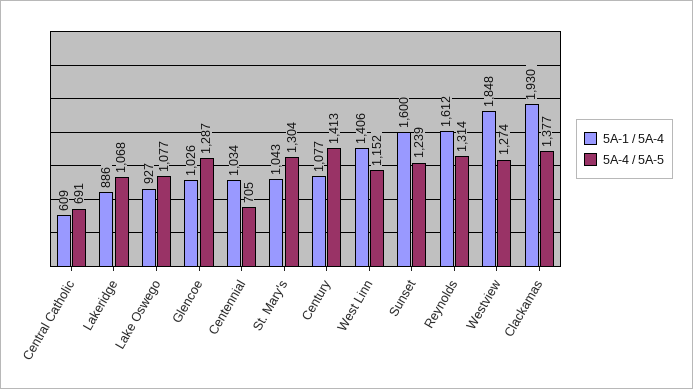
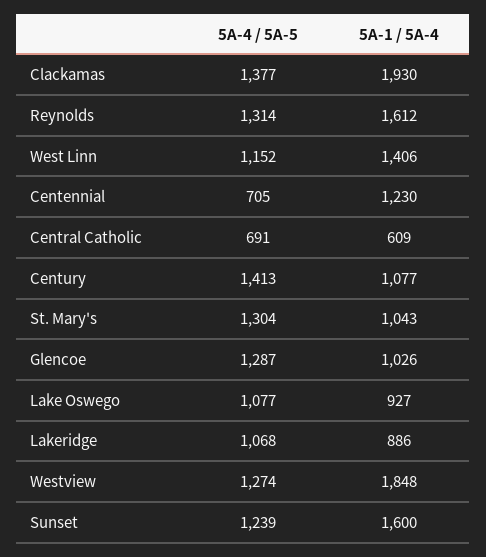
5A-1 / 5A-4, Centennial: 1034 -> 1230

